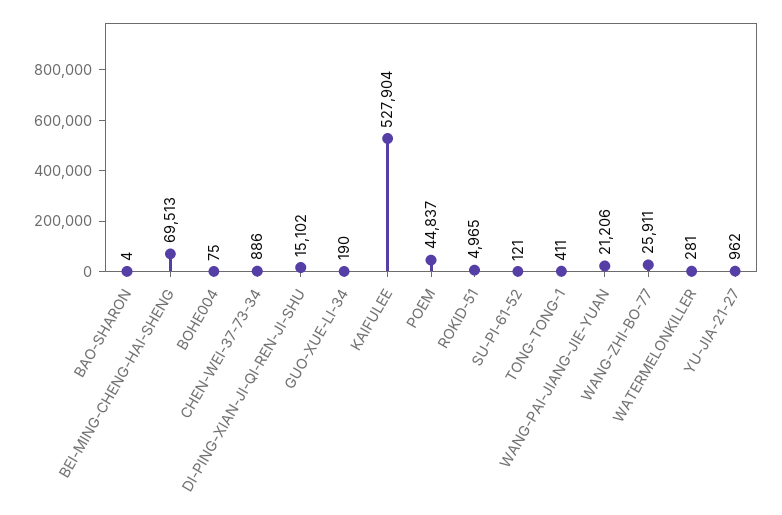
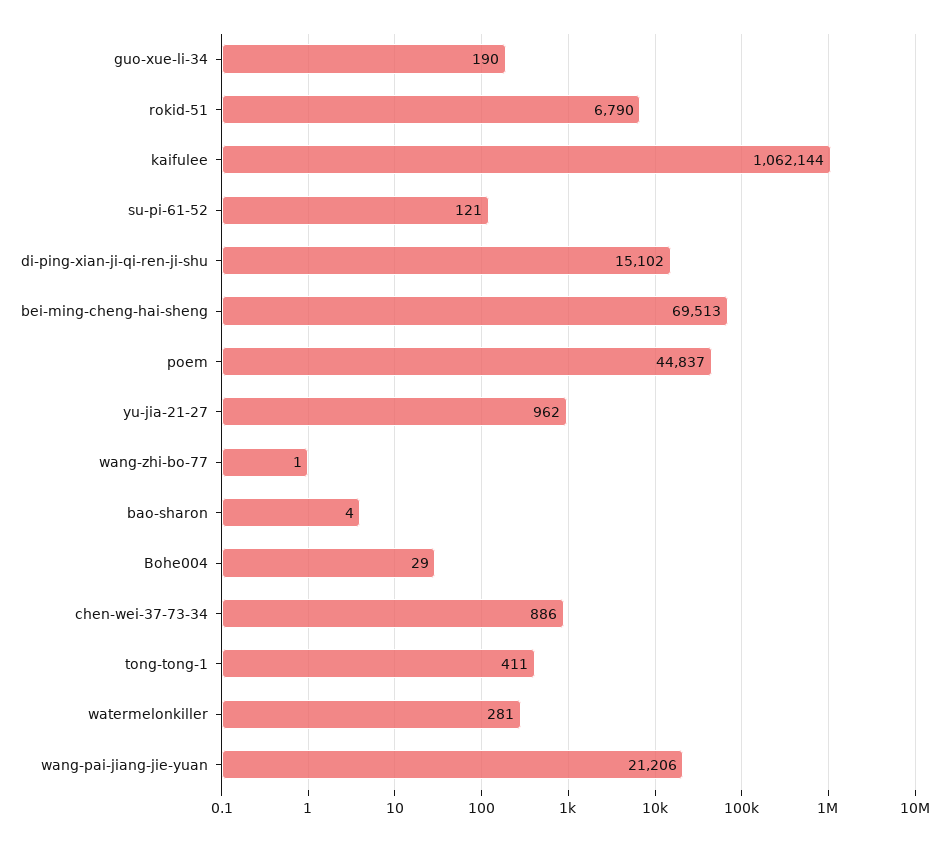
BOHE004: 75 -> 29
KAIFULEE: 527904 -> 1062144
ROKID-51: 4965 -> 6790
WANG-ZHI-BO-77: 25911 -> 1

